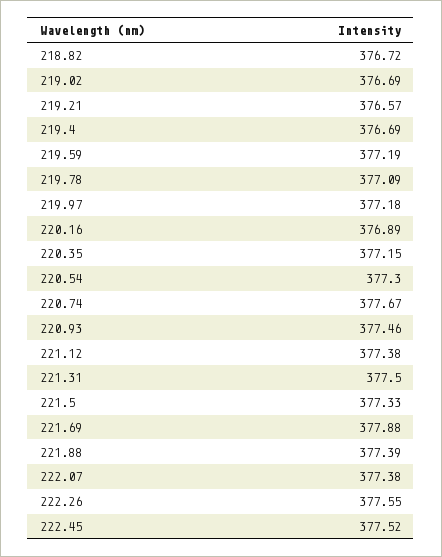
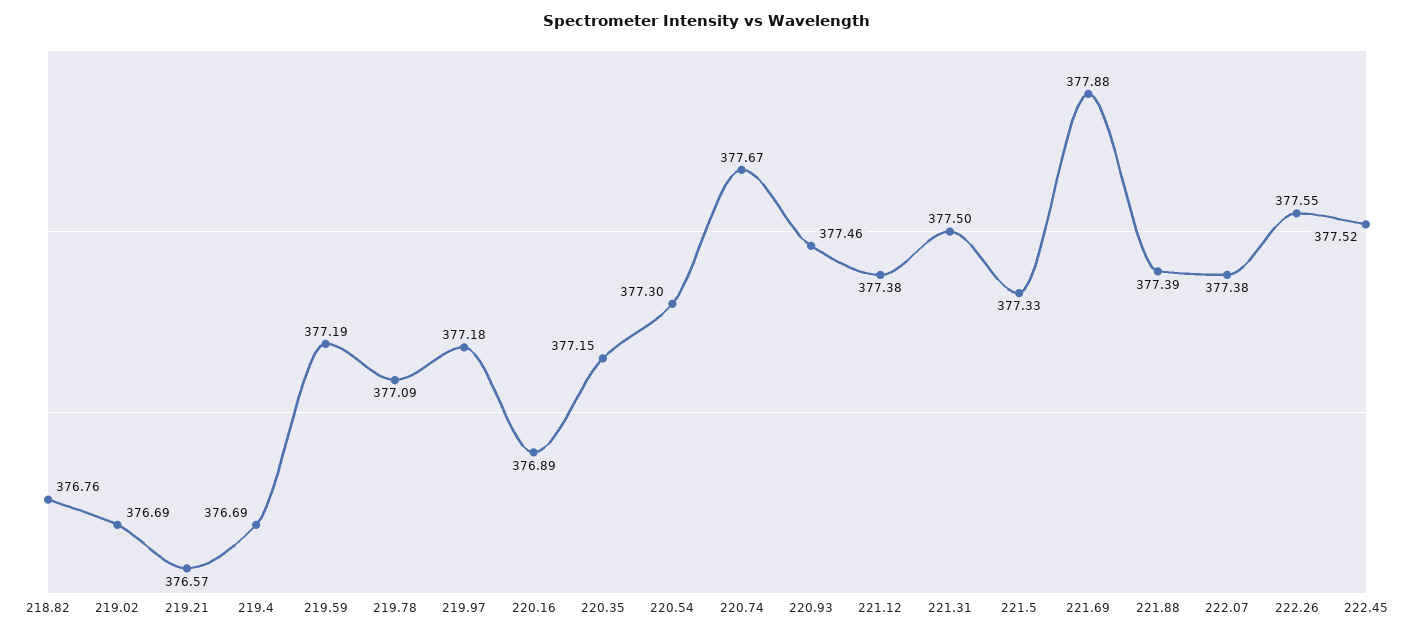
218.82: 376.72 -> 376.76

